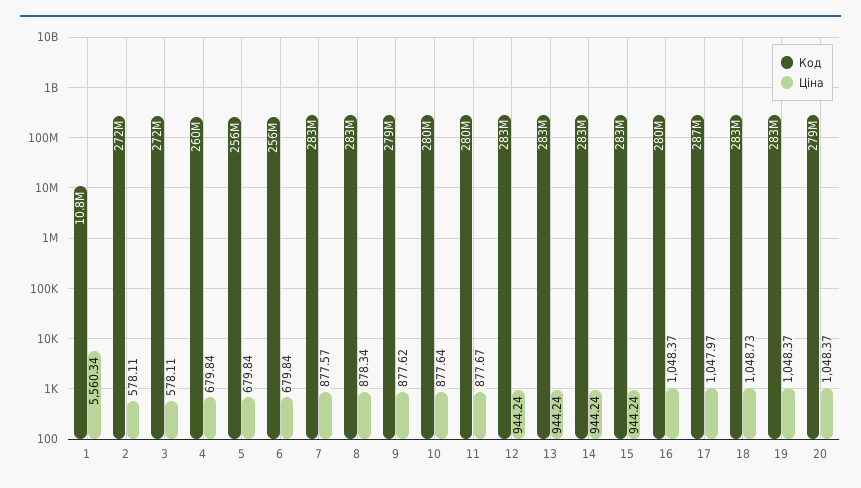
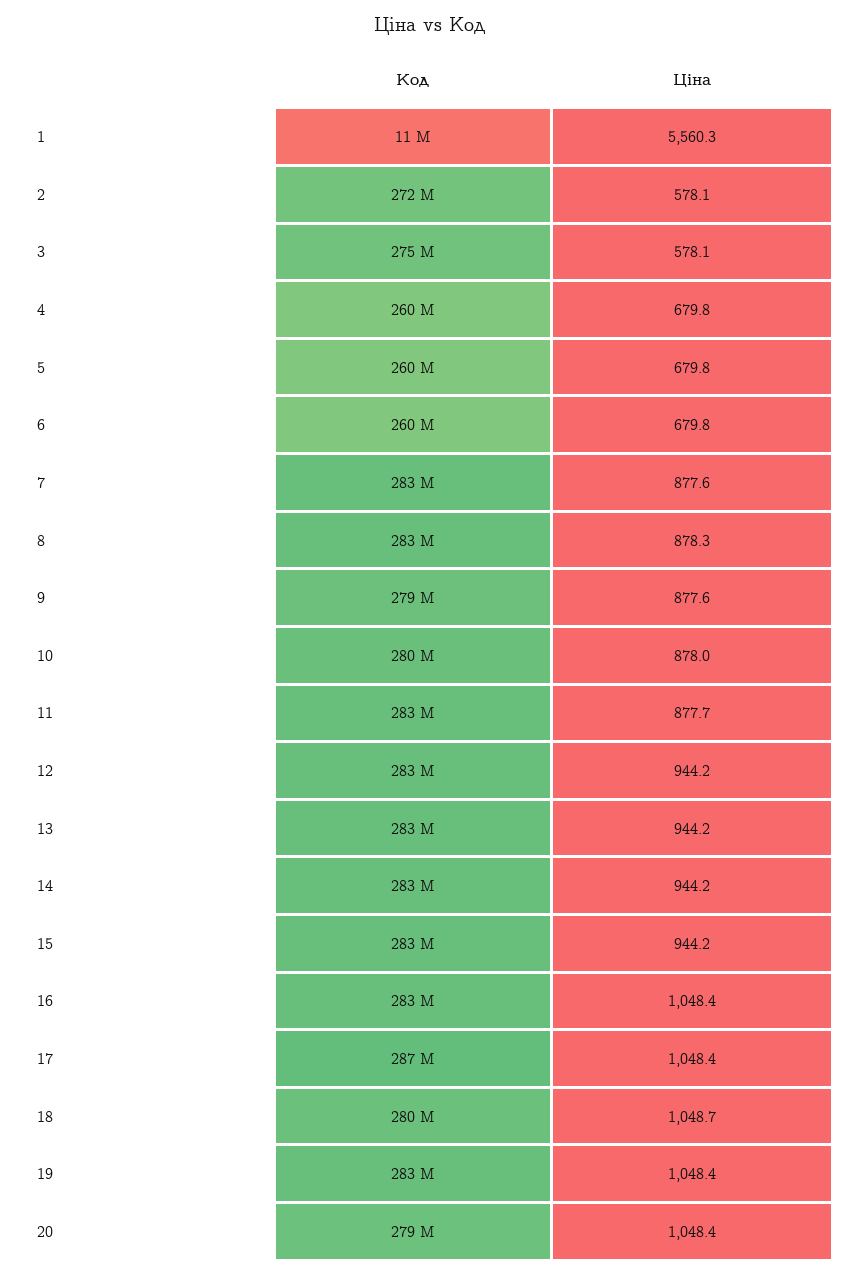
Код, 3: 272000000 -> 275000000
Код, 5: 256000000 -> 260000000
Код, 6: 256000000 -> 260000000
Ціна, 10: 877.64 -> 878
Код, 11: 280000000 -> 283000000
Код, 16: 280000000 -> 283000000
Ціна, 17: 1047.97 -> 1048.4
Код, 18: 283000000 -> 280000000

